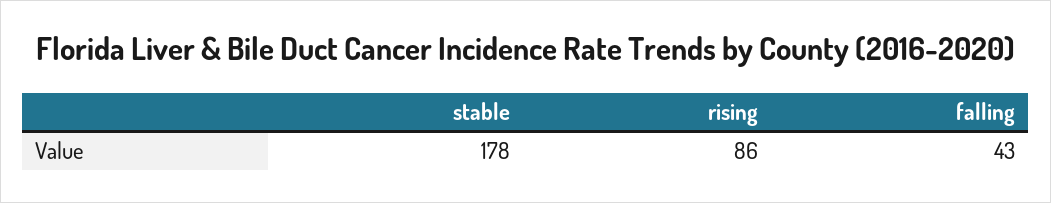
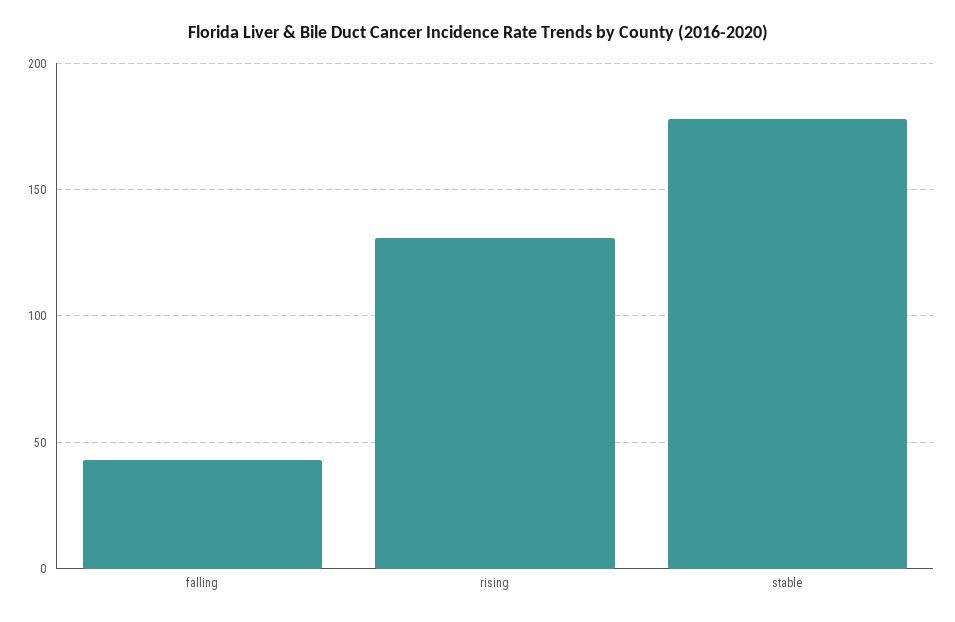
rising: 86 -> 130

